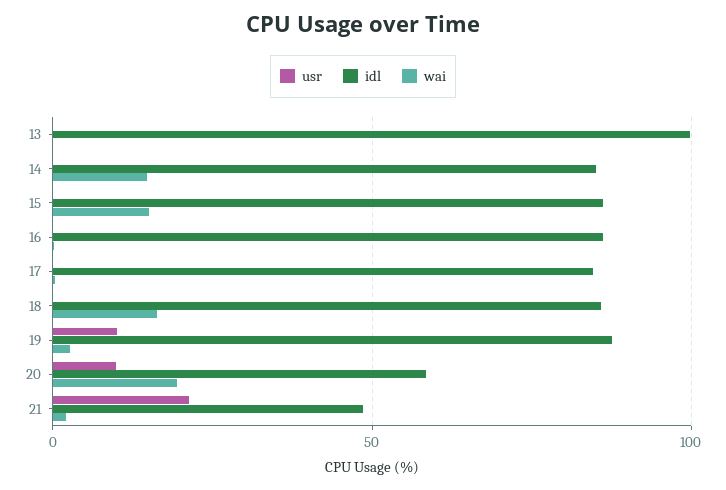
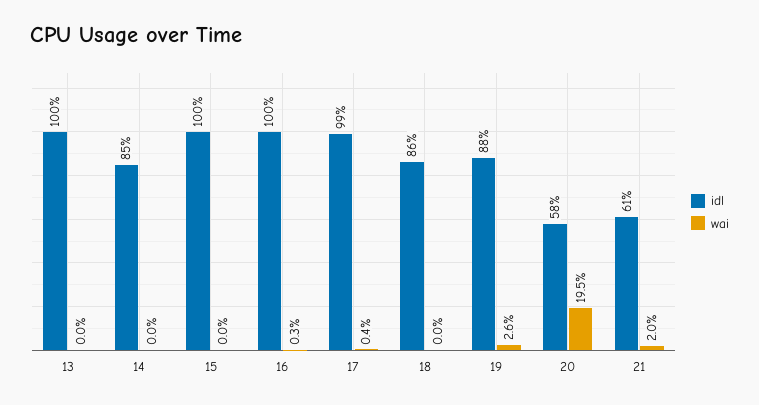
usr, 13: 0 -> none
usr, 14: 0 -> none
wai, 14: 15 -> 0
usr, 15: 0 -> none
idl, 15: 85 -> 100
wai, 15: 15 -> 0
usr, 16: 0 -> none
idl, 16: 85 -> 100
usr, 17: 0 -> none
idl, 17: 85 -> 99
usr, 18: 0 -> none
wai, 18: 15 -> 0
usr, 19: 10 -> none
usr, 20: 10 -> none
usr, 21: 20 -> none
idl, 21: 50 -> 61

